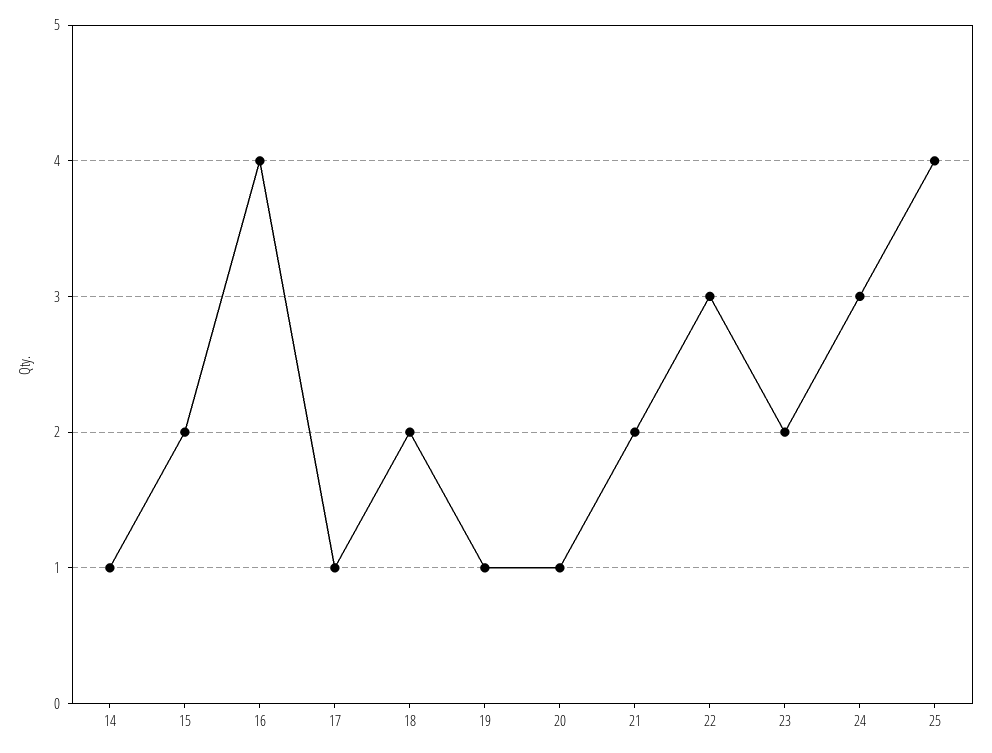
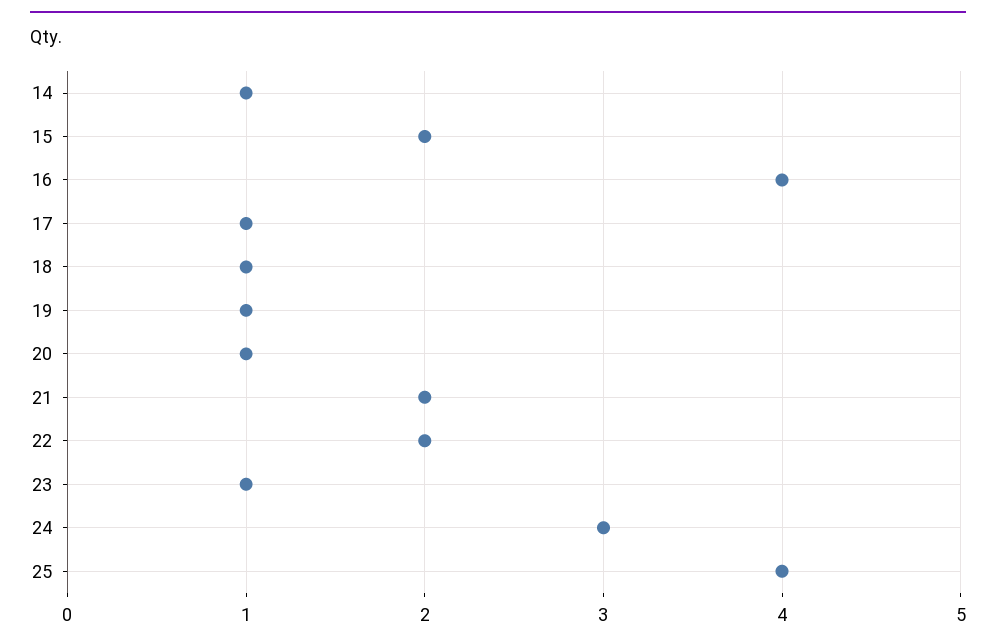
18: 2 -> 1
22: 3 -> 2
23: 2 -> 1

